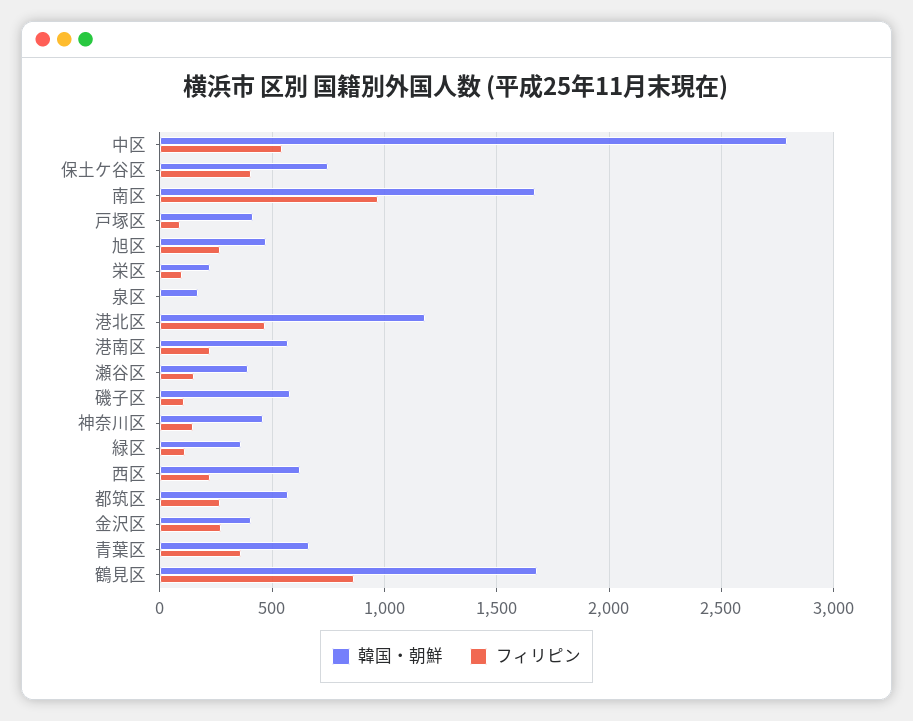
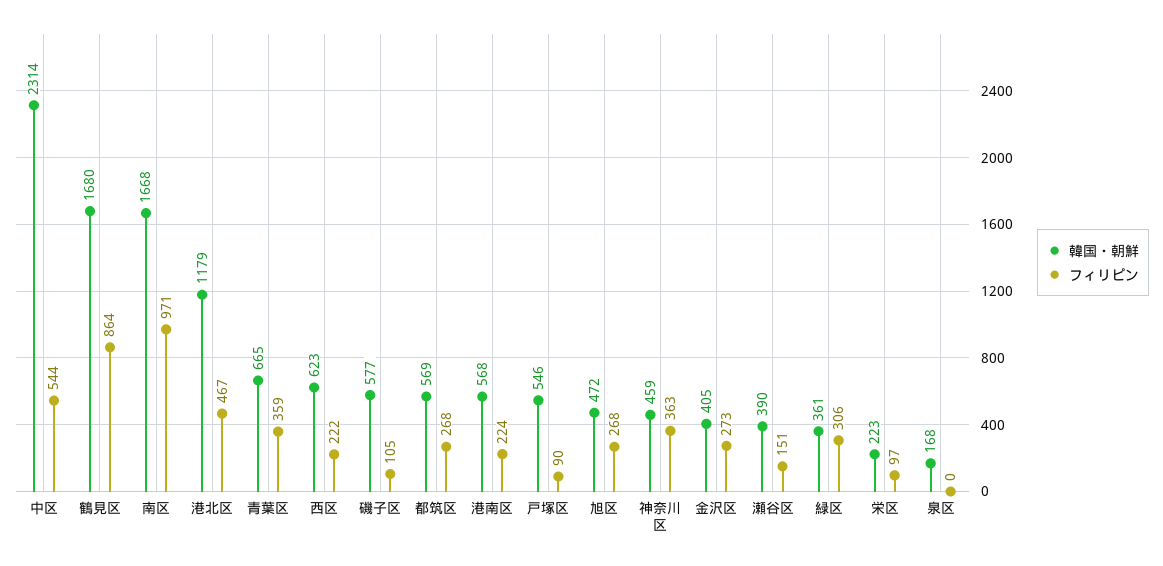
韓国・朝鮮, 中区: 2800 -> 2314
韓国・朝鮮, 保土ケ谷区: 750 -> none
フィリピン, 保土ケ谷区: 400 -> none
韓国・朝鮮, 戸塚区: 400 -> 546
フィリピン, 神奈川区: 150 -> 363
フィリピン, 緑区: 100 -> 306

